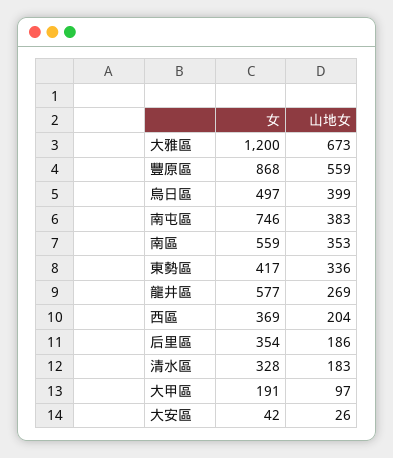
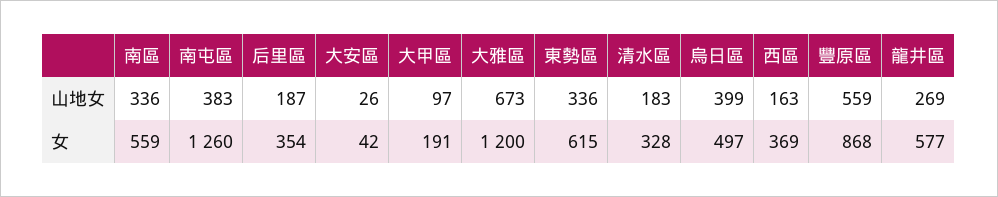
女, 南屯區: 746 -> 1260
山地女, 南區: 353 -> 336
女, 東勢區: 417 -> 615
山地女, 西區: 204 -> 163
山地女, 后里區: 186 -> 187

